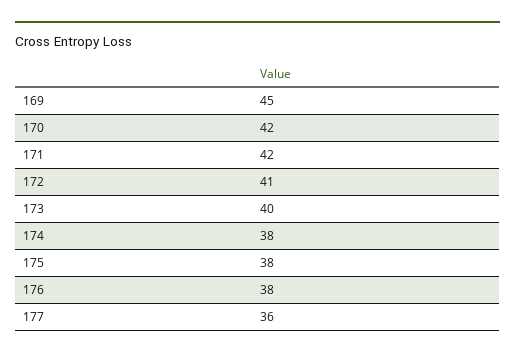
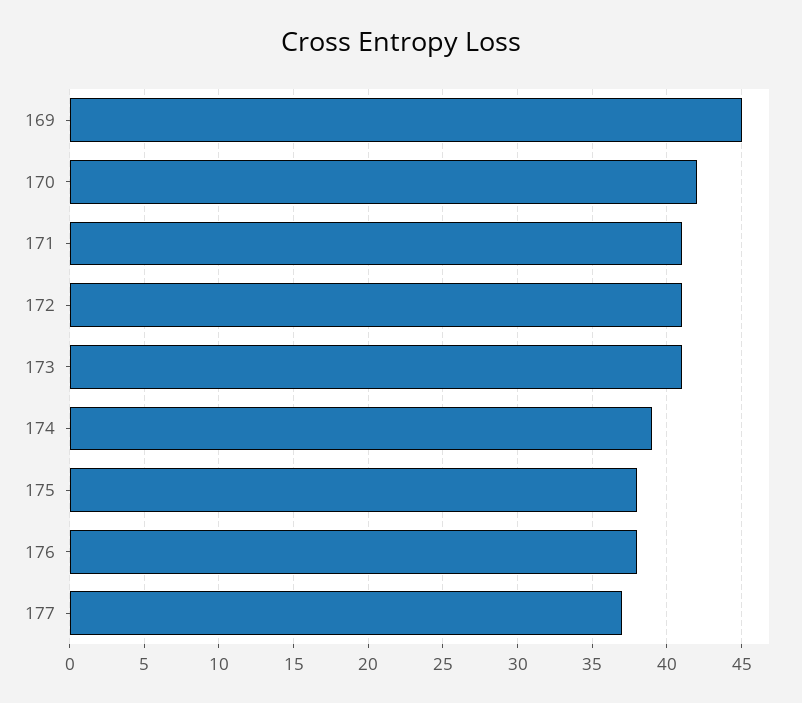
171: 42 -> 41
173: 40 -> 41
174: 38 -> 39
177: 36 -> 37

